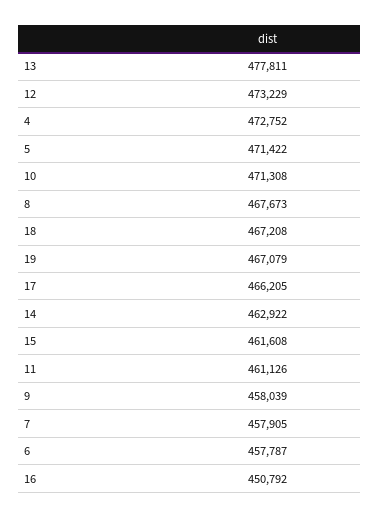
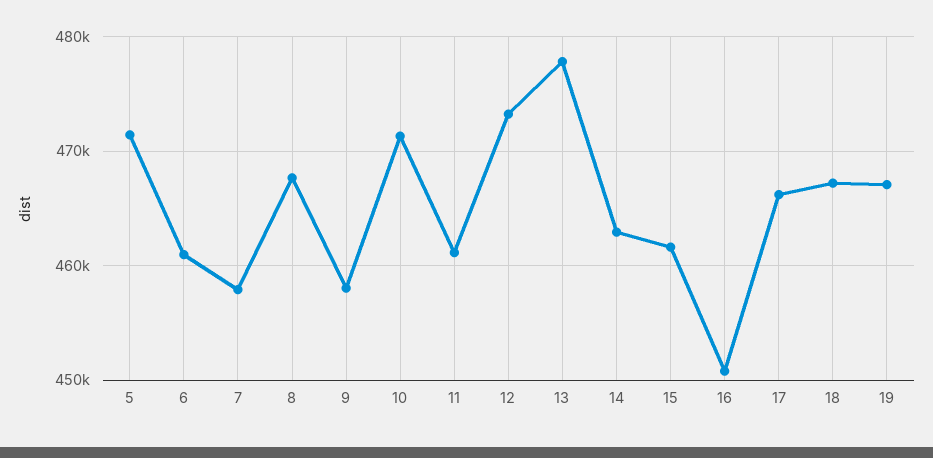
4: 472752 -> none
6: 457787 -> 461000

